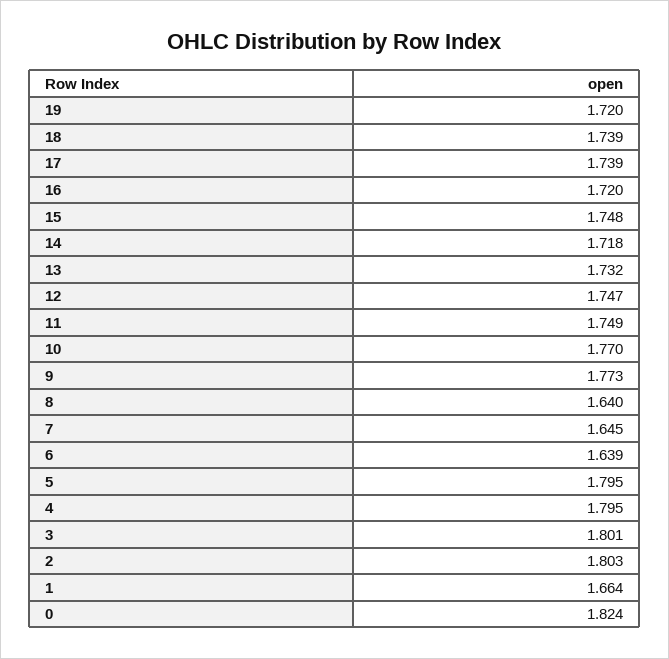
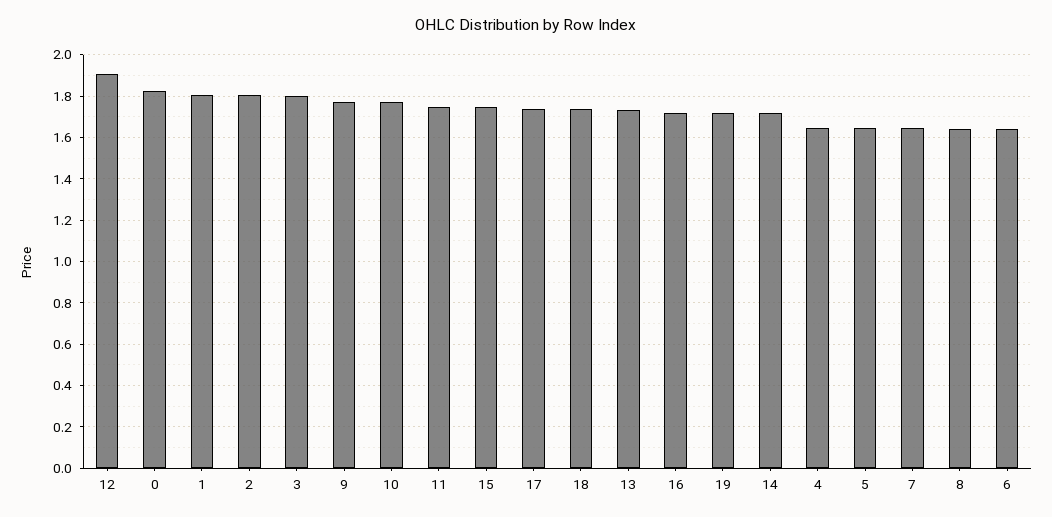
12: 1.747 -> 1.9
5: 1.795 -> 1.65
4: 1.795 -> 1.65
1: 1.664 -> 1.8

